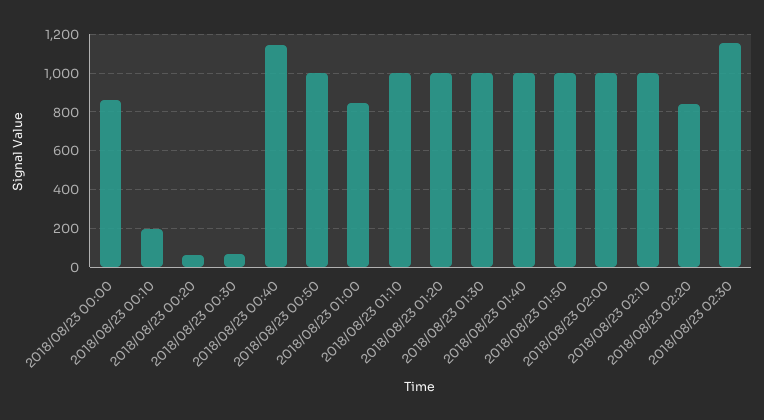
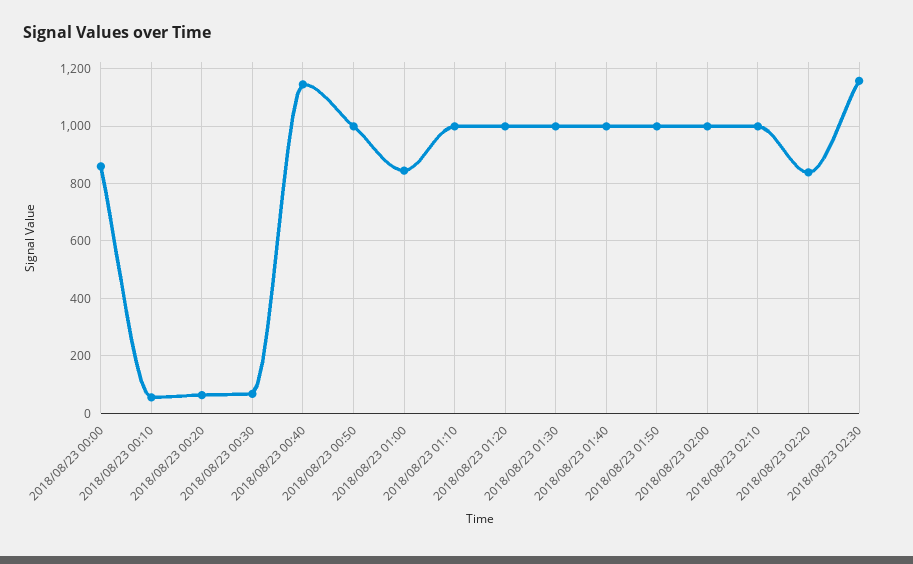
2018/08/23 00:10: 200 -> 50

